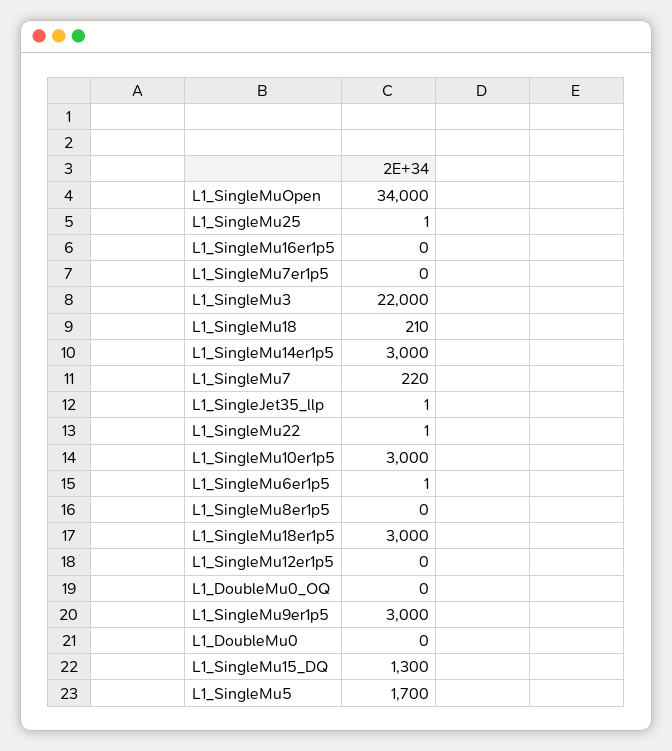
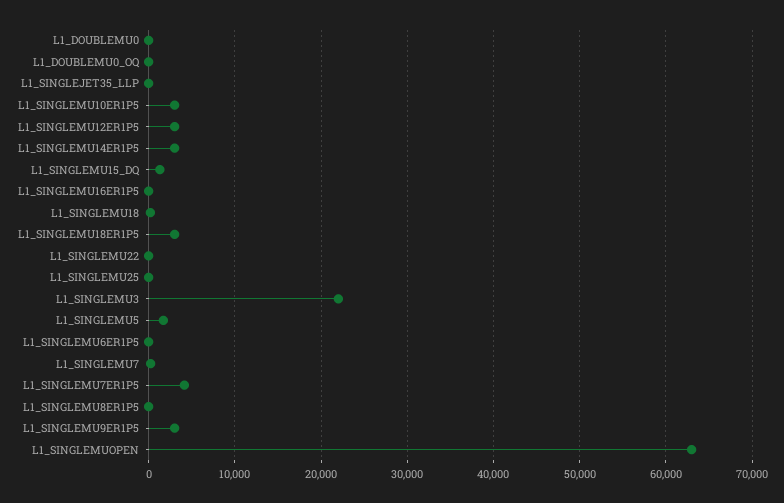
L1_SingleMuOpen: 34000 -> 63000
L1_SingleMu7er1p5: 0 -> 4000
L1_SingleMu12er1p5: 0 -> 3000

